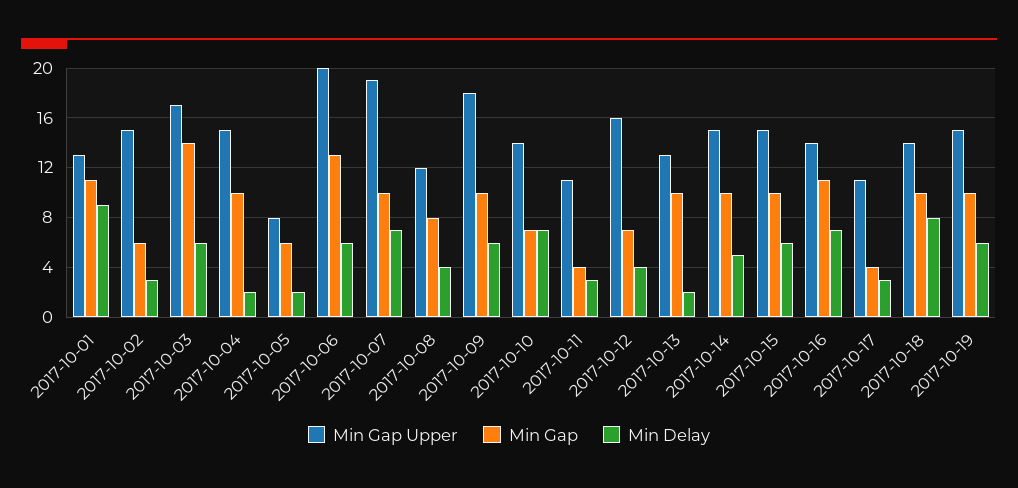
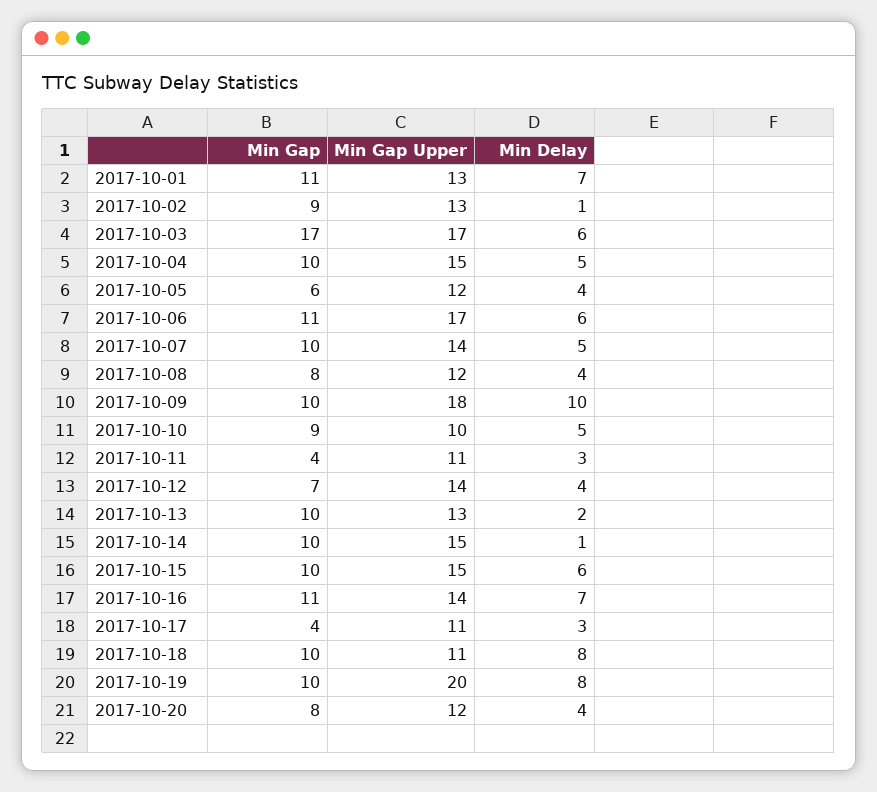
Min Delay, 2017-10-01: 9 -> 7
Min Gap Upper, 2017-10-02: 15 -> 13
Min Gap, 2017-10-02: 6 -> 9
Min Delay, 2017-10-02: 3 -> 1
Min Gap, 2017-10-03: 14 -> 17
Min Delay, 2017-10-04: 2 -> 5
Min Gap Upper, 2017-10-05: 8 -> 12
Min Delay, 2017-10-05: 2 -> 4
Min Gap Upper, 2017-10-06: 20 -> 17
Min Gap, 2017-10-06: 13 -> 11
Min Gap Upper, 2017-10-07: 19 -> 14
Min Delay, 2017-10-07: 7 -> 5
Min Delay, 2017-10-09: 6 -> 10
Min Gap Upper, 2017-10-10: 14 -> 10
Min Gap, 2017-10-10: 7 -> 9
Min Delay, 2017-10-10: 7 -> 5
Min Gap Upper, 2017-10-12: 16 -> 14
Min Delay, 2017-10-14: 5 -> 1
Min Gap Upper, 2017-10-18: 14 -> 11
Min Gap Upper, 2017-10-19: 15 -> 20
Min Delay, 2017-10-19: 6 -> 8
Min Gap, 2017-10-20: none -> 8
Min Gap Upper, 2017-10-20: none -> 12
Min Delay, 2017-10-20: none -> 4

